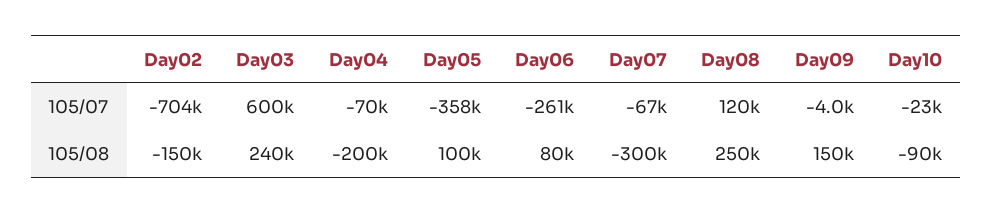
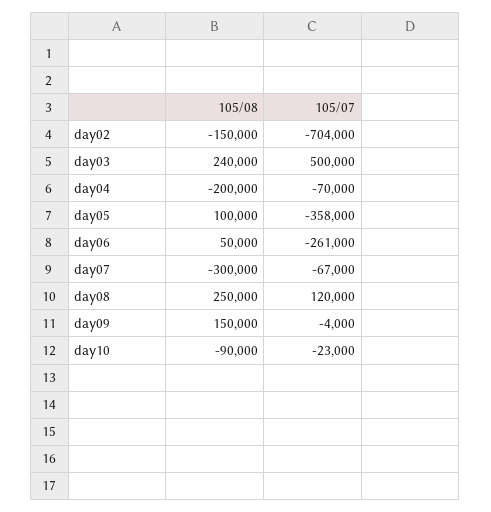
Day03, 105/07: 600000 -> 500000
Day06, 105/08: 80000 -> 50000

